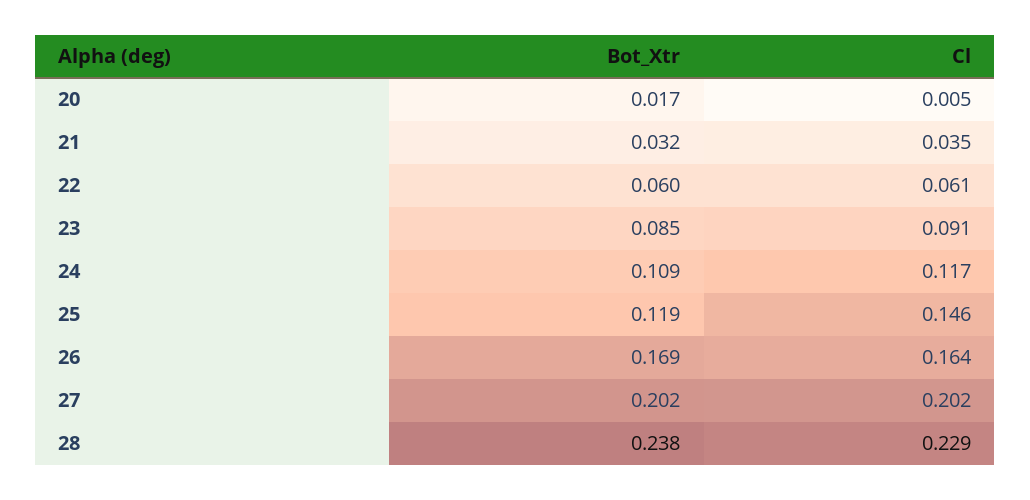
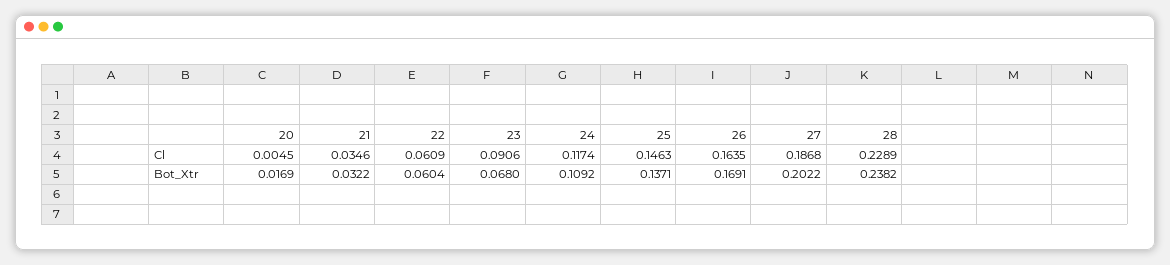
Bot_Xtr, 23: 0.085 -> 0.068
Bot_Xtr, 25: 0.119 -> 0.1371
Cl, 27: 0.202 -> 0.1868

